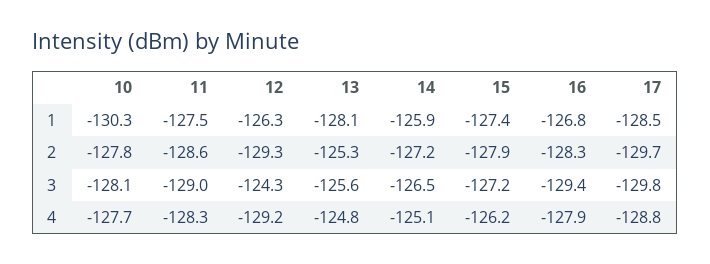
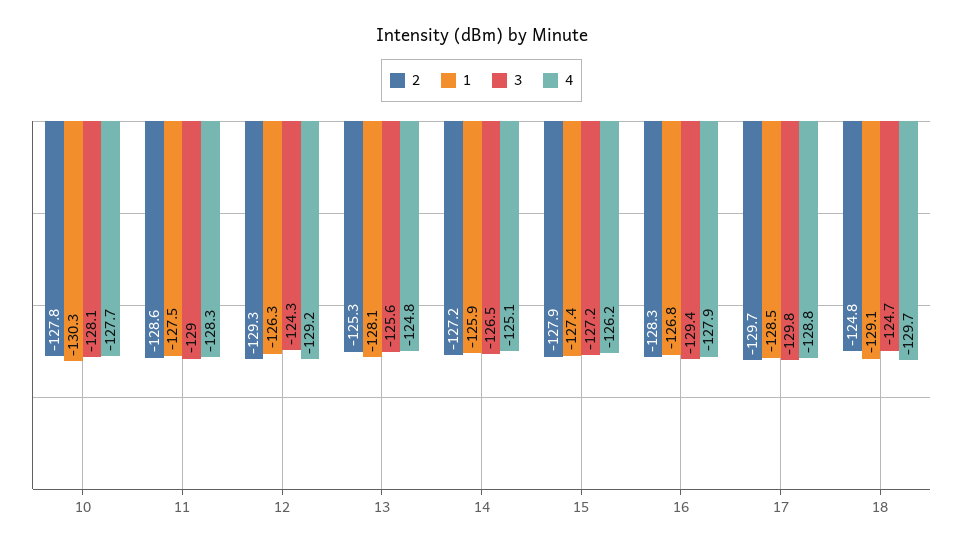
2, 18: none -> -124.8
1, 18: none -> -129.1
3, 18: none -> -124.7
4, 18: none -> -129.7

